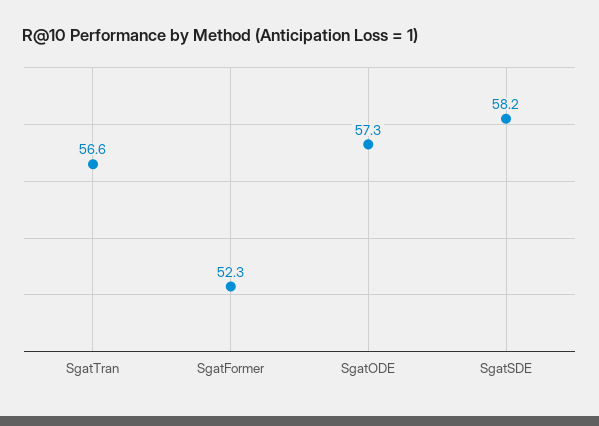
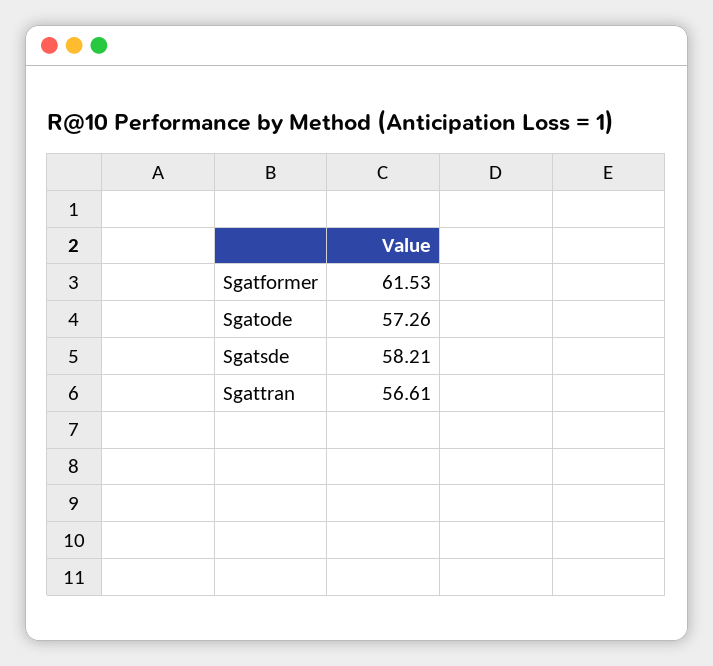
SgatFormer: 52.3 -> 61.53

